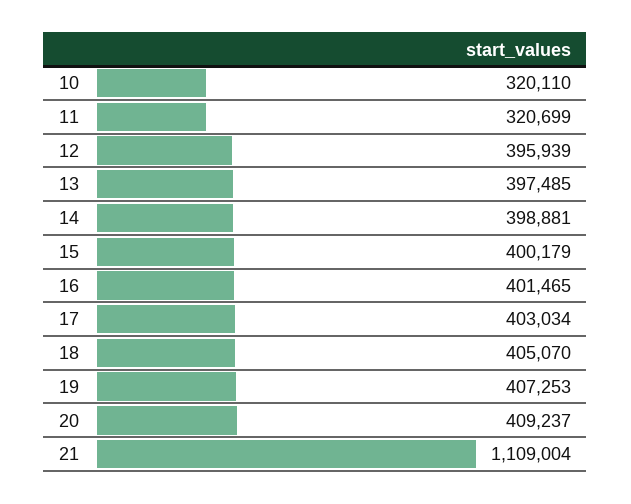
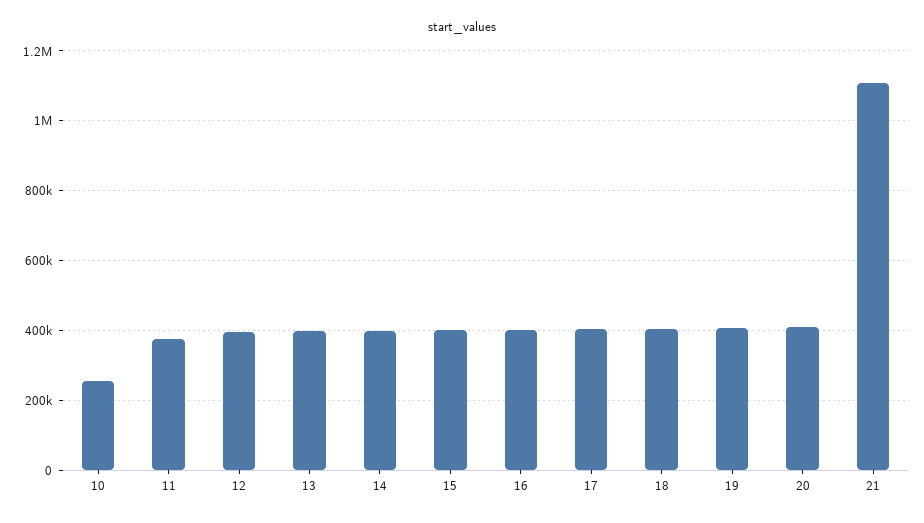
10: 320110 -> 260000
11: 320699 -> 380000

